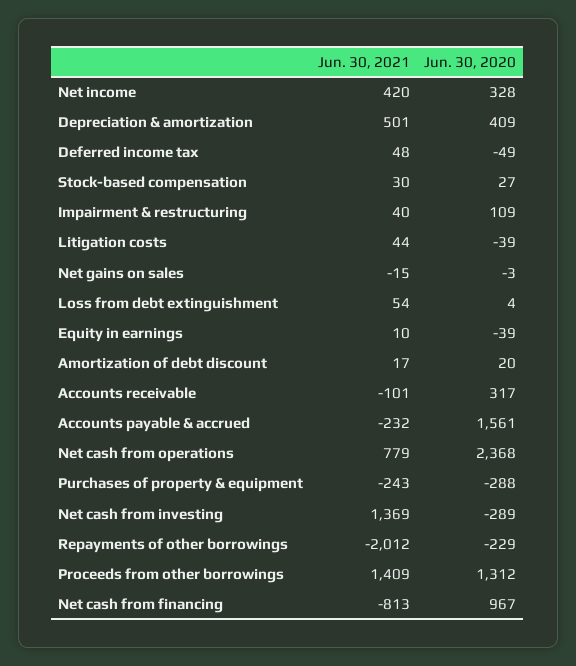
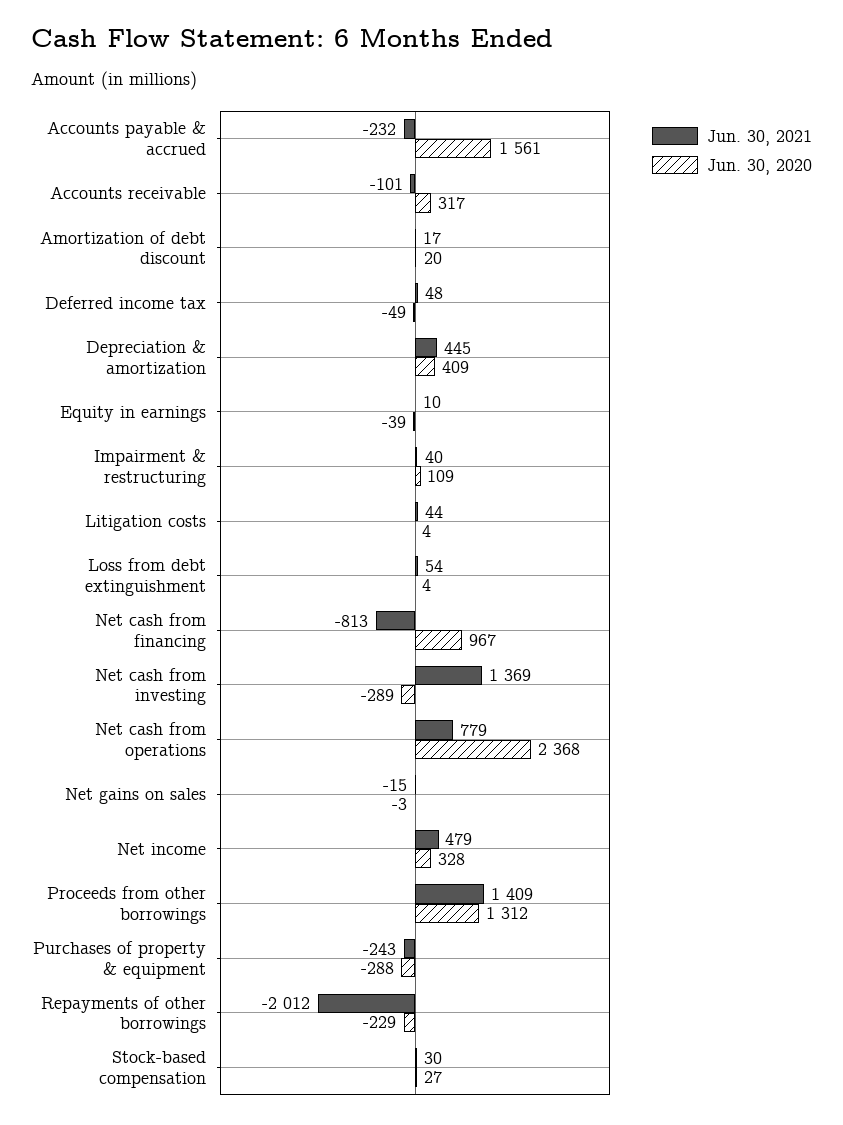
Jun. 30, 2021, Net income: 420 -> 479
Jun. 30, 2021, Depreciation & amortization: 501 -> 445
Jun. 30, 2020, Litigation costs: -39 -> 4

